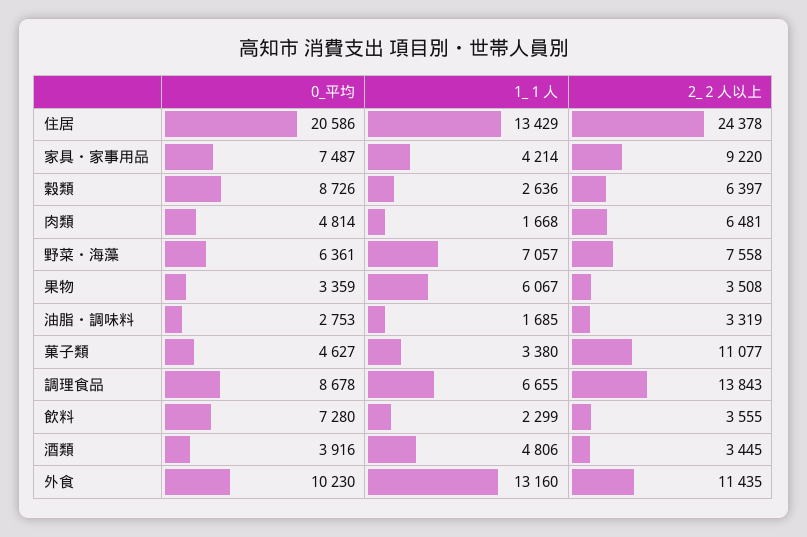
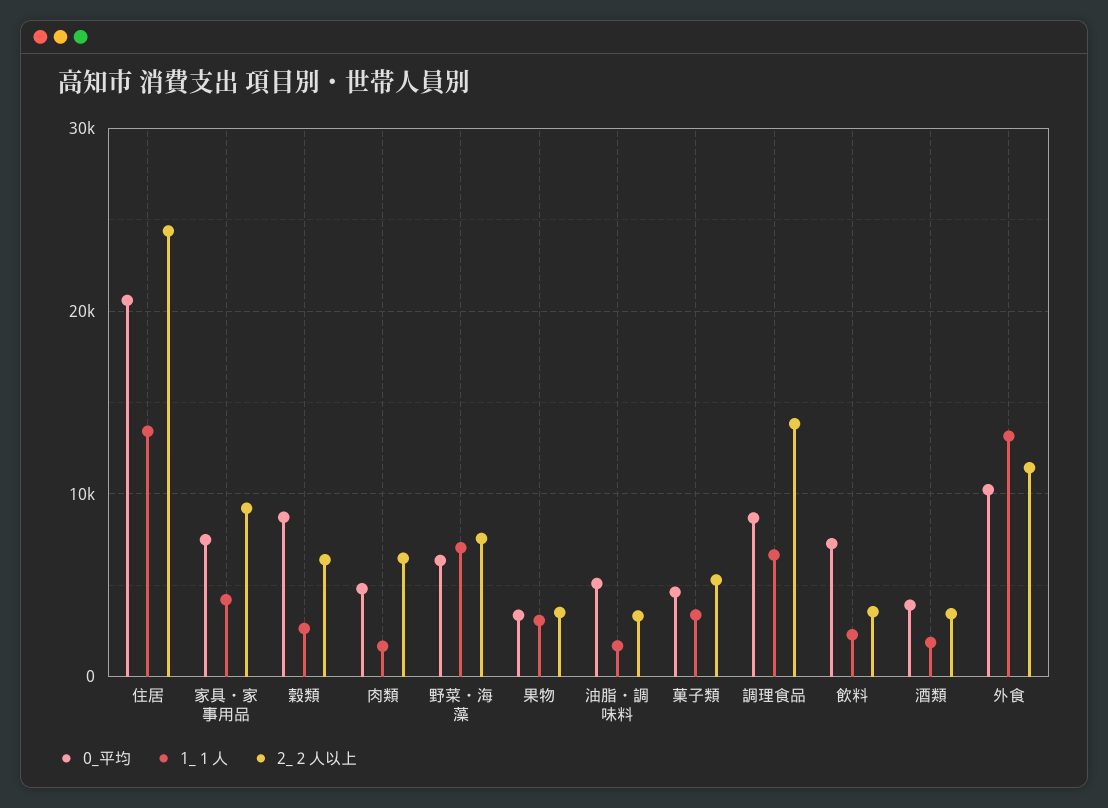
1_１人, 果物: 6067 -> 3000
0_平均, 油脂・調味料: 2753 -> 5000
2_２人以上, 菓子類: 11077 -> 5000
1_１人, 酒類: 4806 -> 2000

